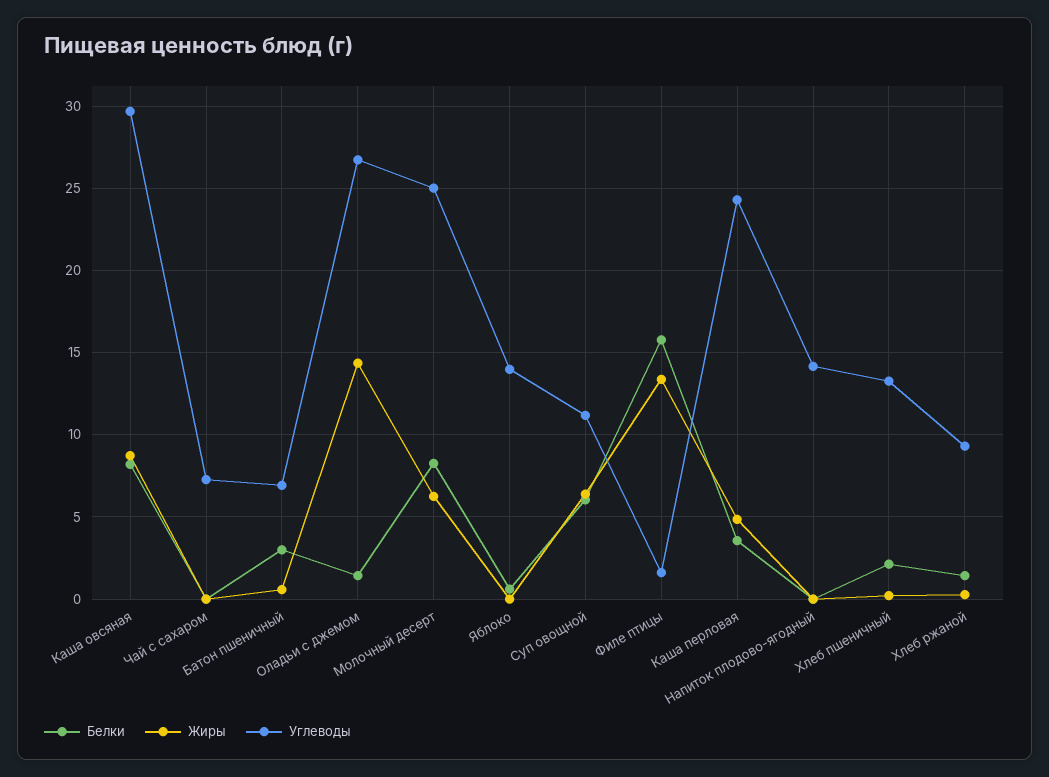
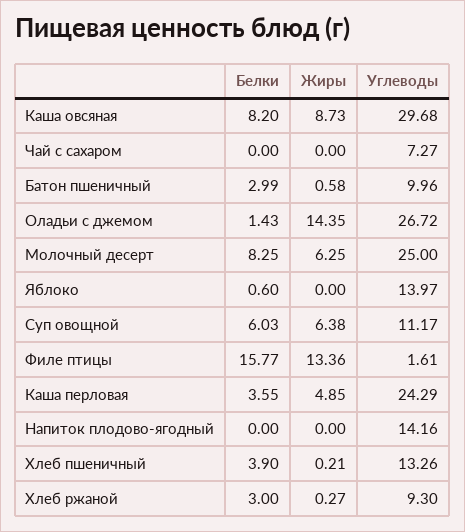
Углеводы, Батон пшеничный: 7 -> 9.96
Белки, Хлеб пшеничный: 2 -> 3.9
Белки, Хлеб ржаной: 1.5 -> 3

